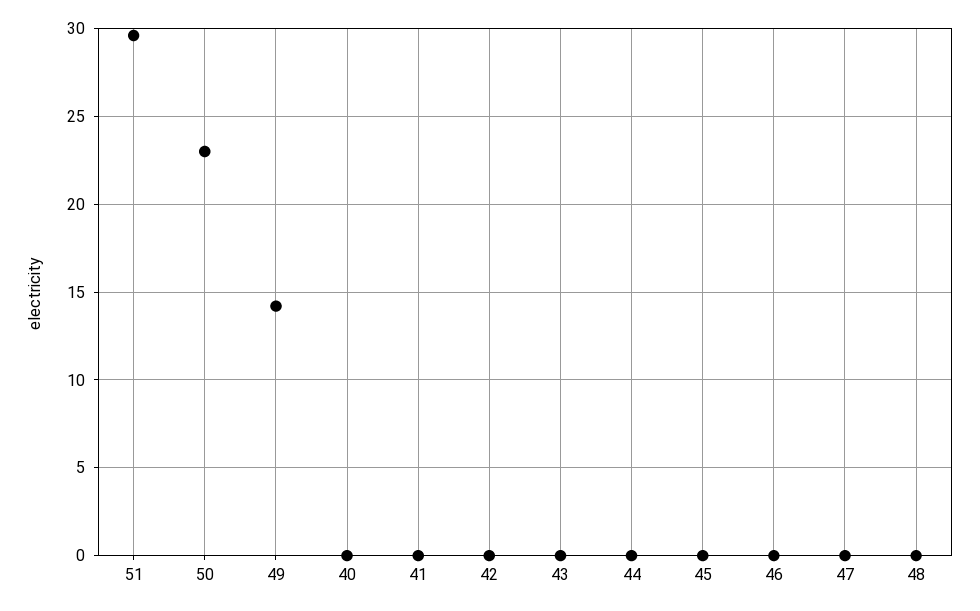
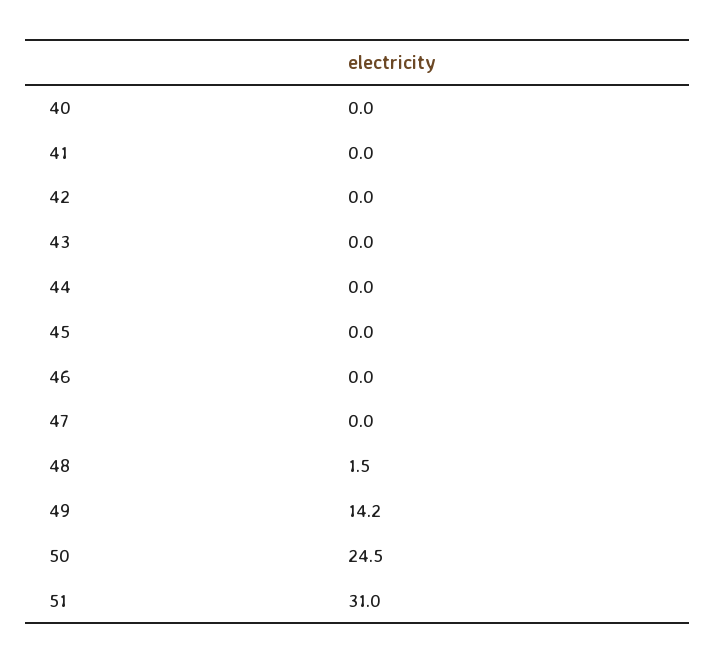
51: 29.5 -> 31
50: 23 -> 24.5
48: 0 -> 1.5

